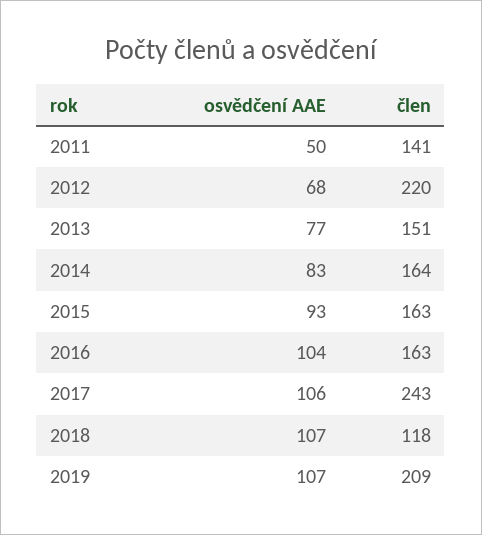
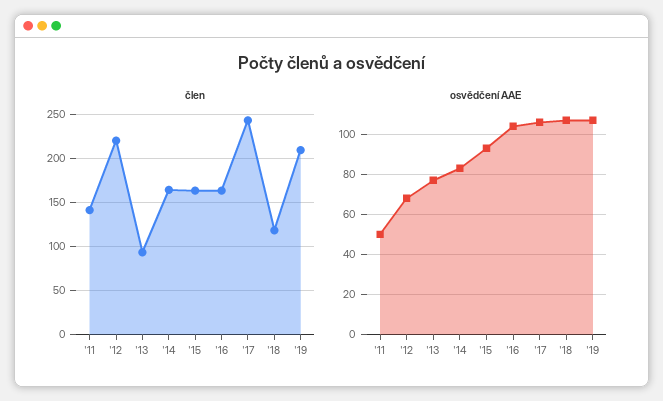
člen, 2013: 151 -> 90

